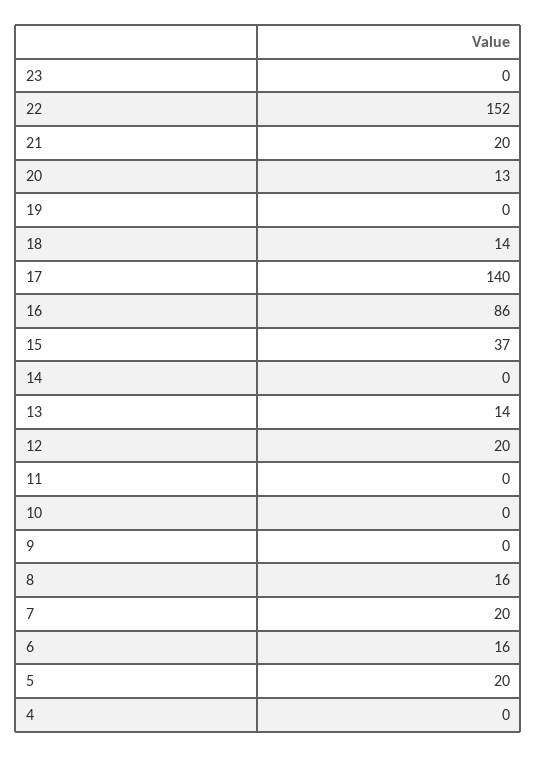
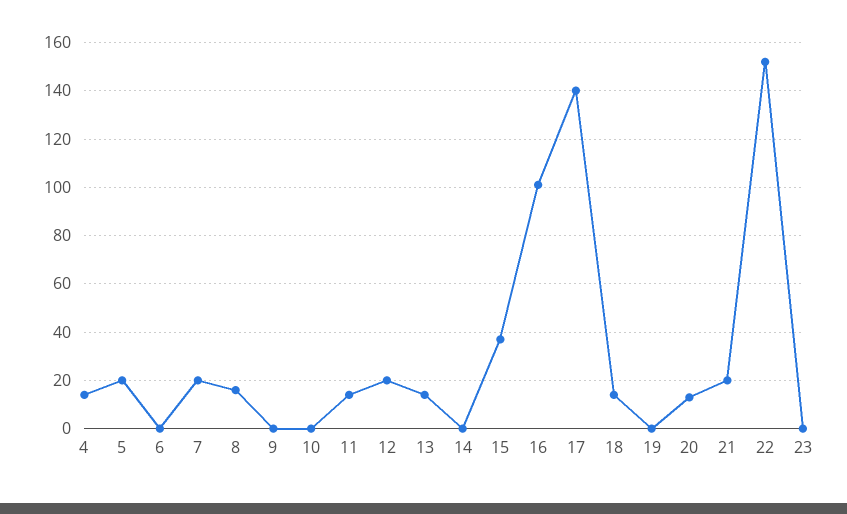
16: 86 -> 100
11: 0 -> 15
6: 16 -> 0
4: 0 -> 15

